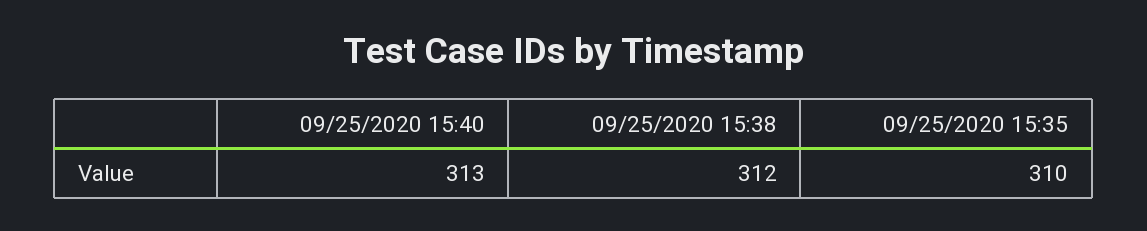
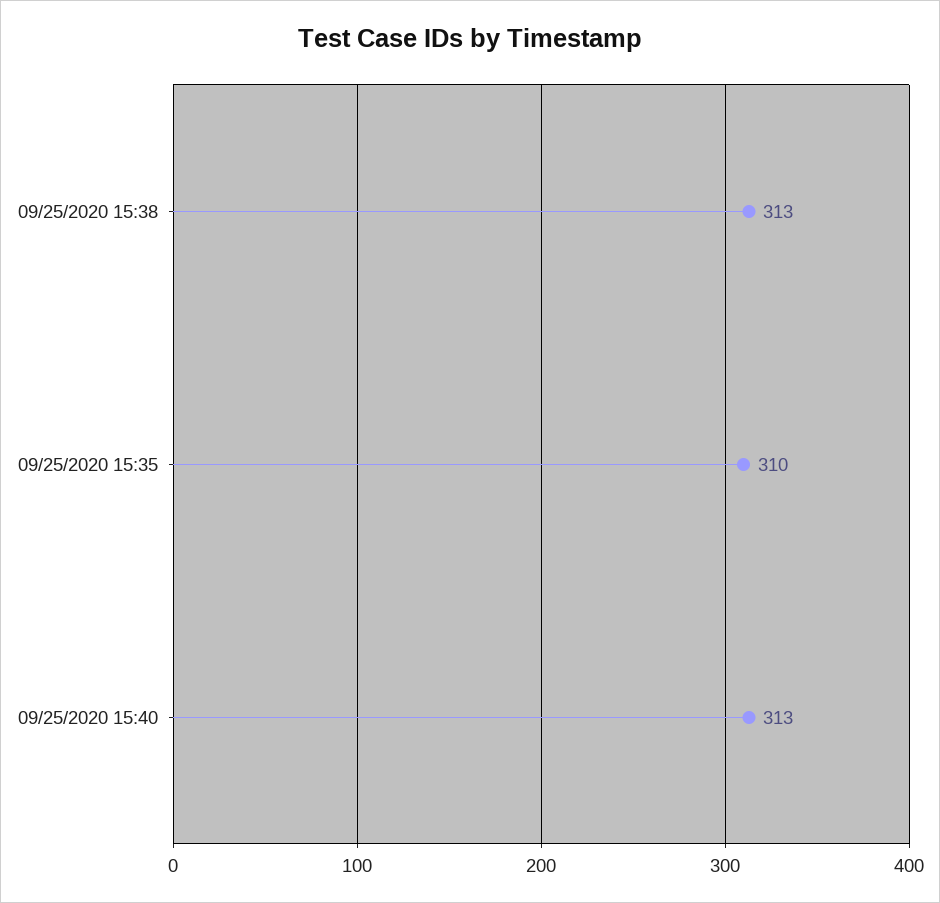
09/25/2020 15:38: 312 -> 313

